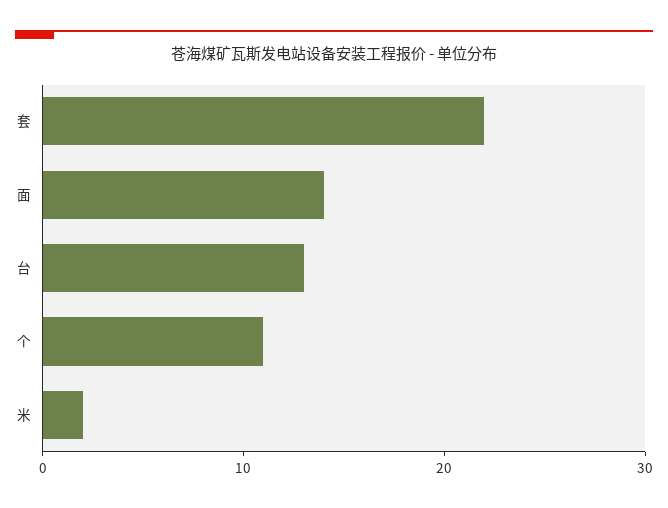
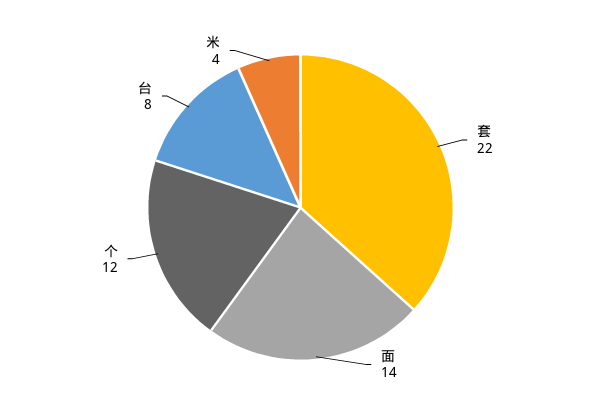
台: 13 -> 8
个: 11 -> 12
米: 2 -> 4

